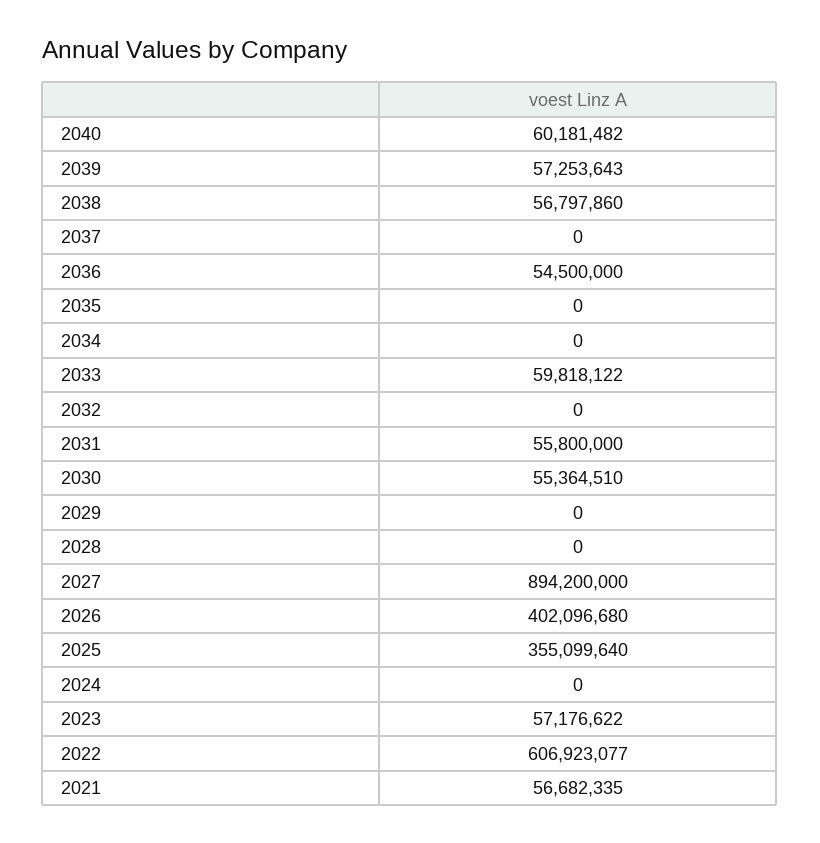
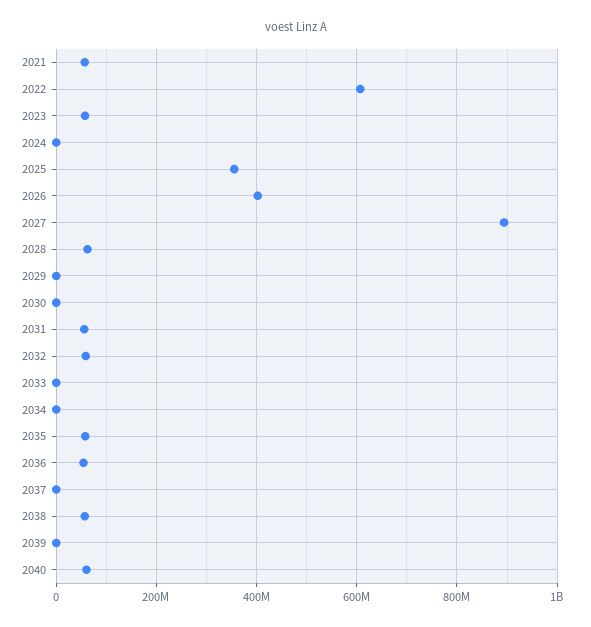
2039: 57253643 -> 0
2035: 0 -> 60000000
2033: 59818122 -> 0
2032: 0 -> 60000000
2030: 55364510 -> 0
2028: 0 -> 60000000

